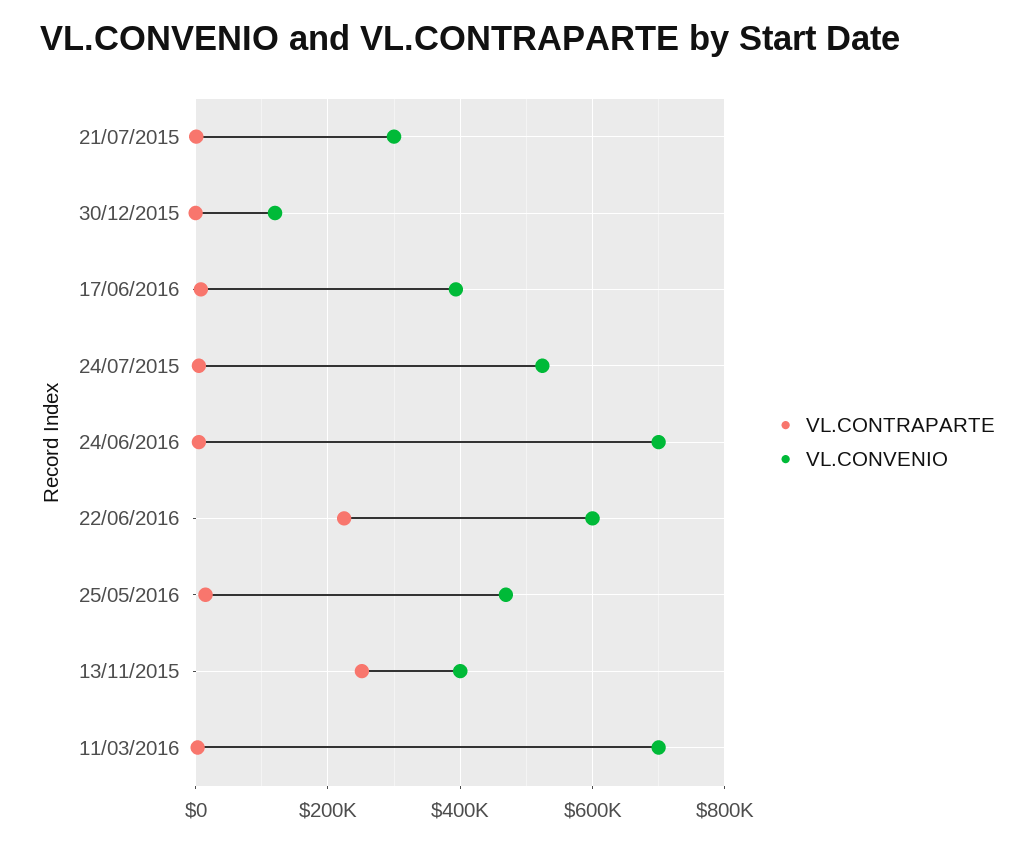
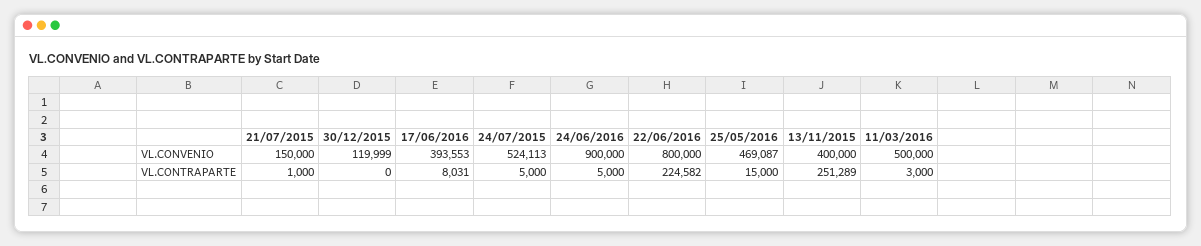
VL.CONVENIO, 21/07/2015: 300000 -> 150000
VL.CONVENIO, 24/06/2016: 700000 -> 900000
VL.CONVENIO, 22/06/2016: 600000 -> 800000
VL.CONVENIO, 11/03/2016: 700000 -> 500000

